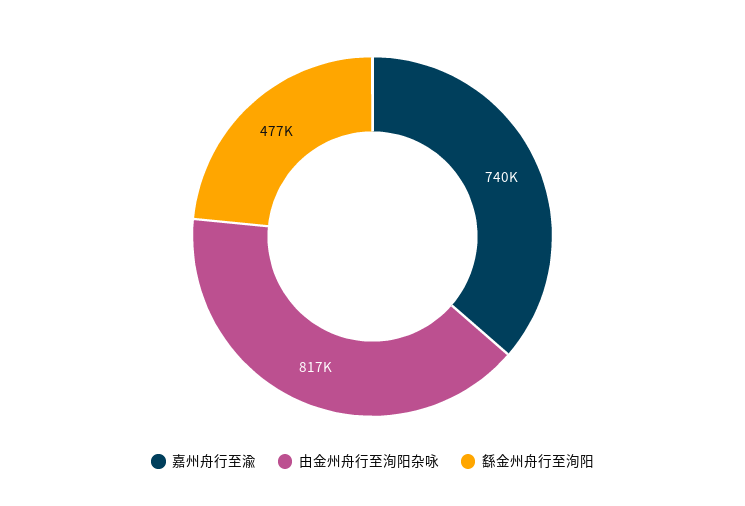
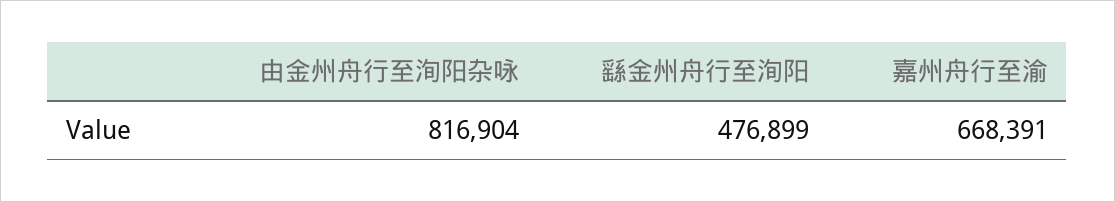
嘉州舟行至渝: 740000 -> 668391

